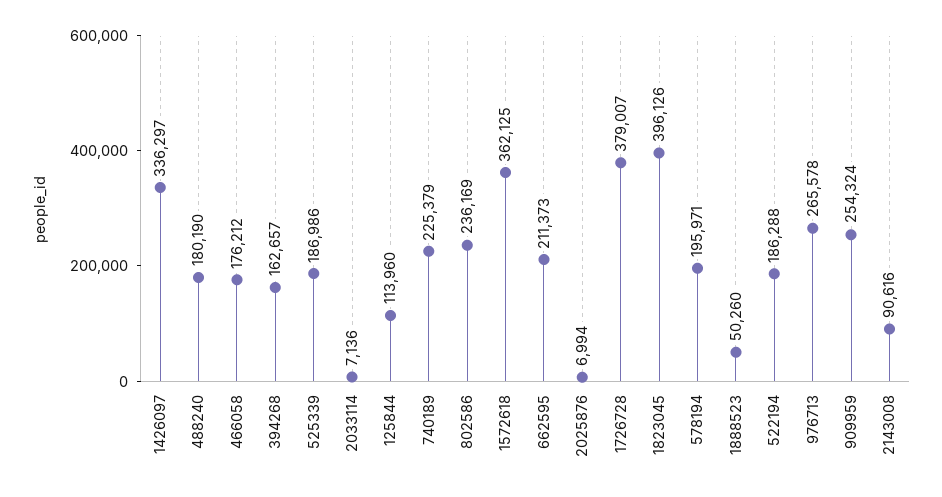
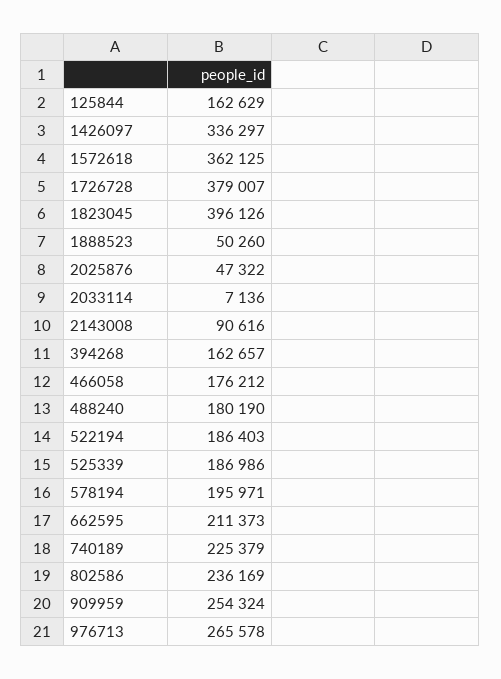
125844: 113960 -> 162629
2025876: 6994 -> 47322
522194: 186288 -> 186403

